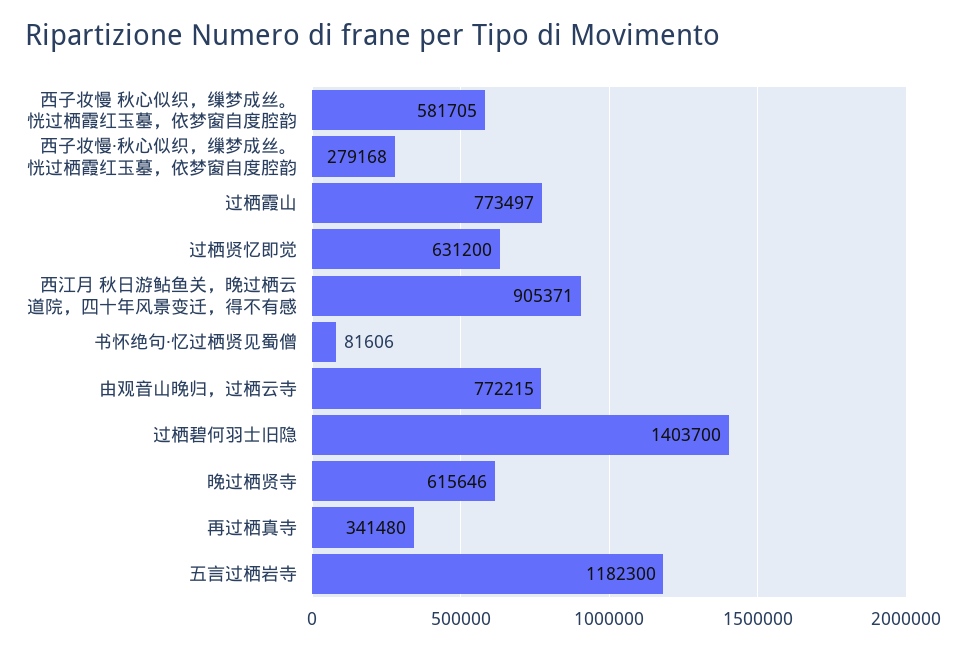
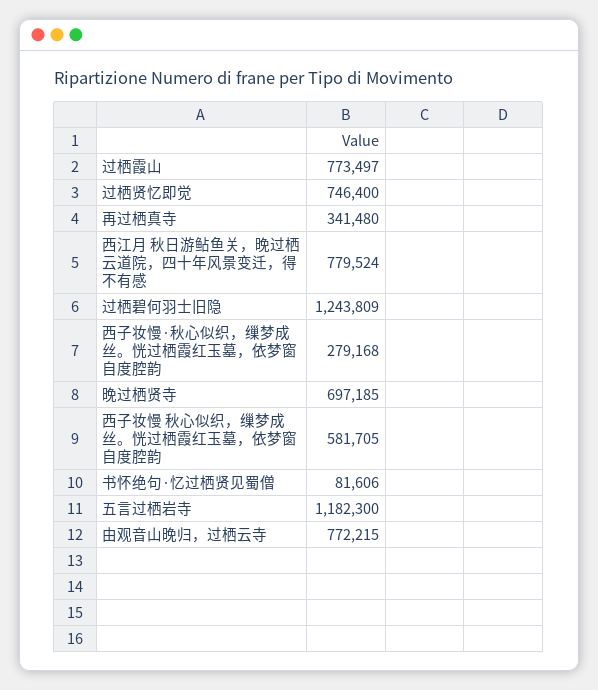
过栖贤忆即觉: 631200 -> 746400
西江月 秋日游鲇鱼关，晚过栖云道院，四十年风景变迁，得不有感: 905371 -> 779524
过栖碧何羽士旧隐: 1403700 -> 1243809
晚过栖贤寺: 615646 -> 697185

